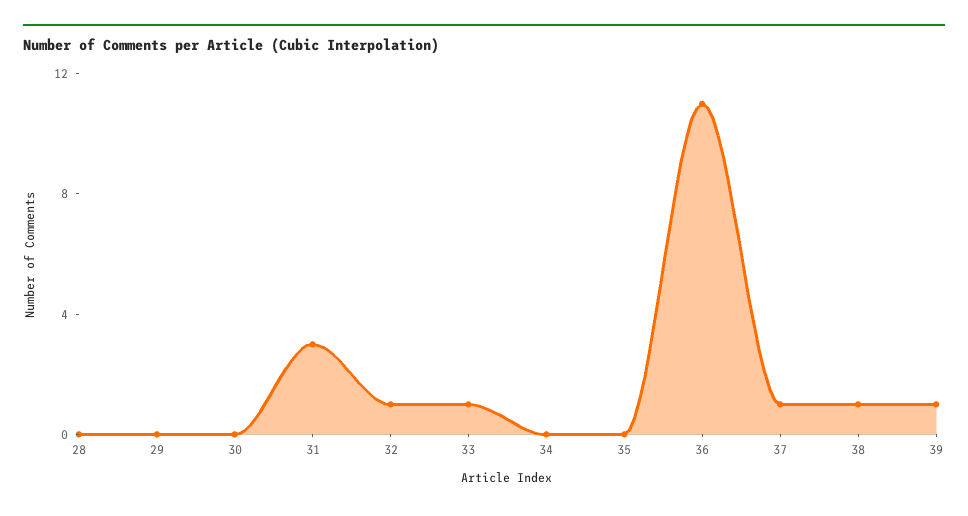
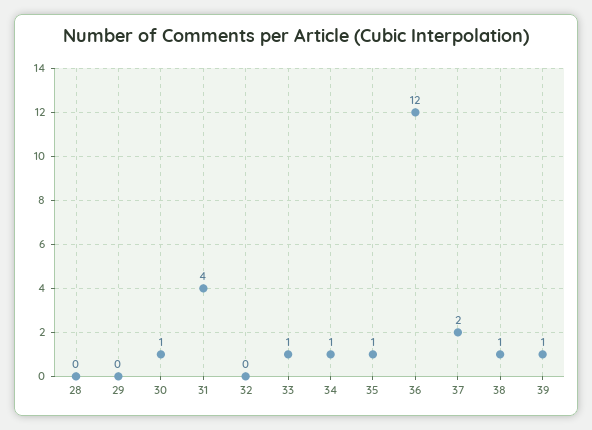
30: 0 -> 1
31: 3 -> 4
32: 1 -> 0
34: 0 -> 1
35: 0 -> 1
36: 11 -> 12
37: 1 -> 2

